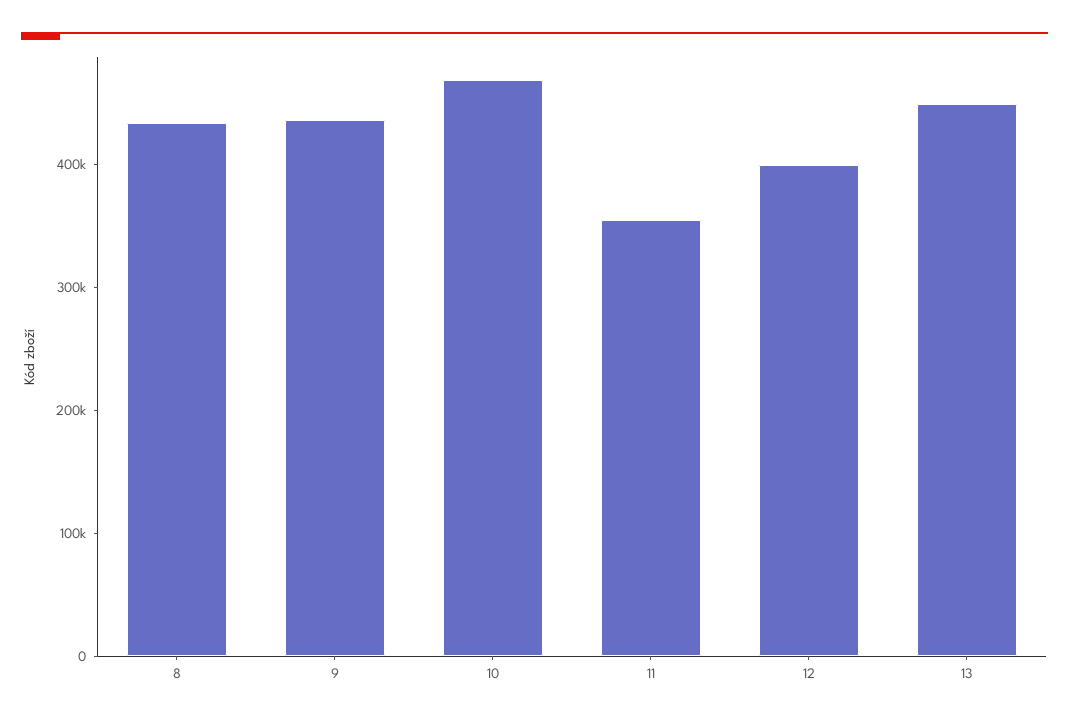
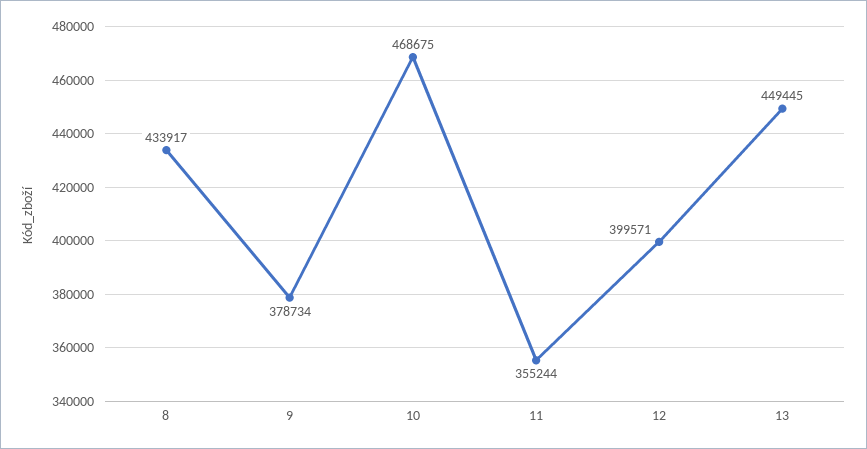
9: 440000 -> 378734

